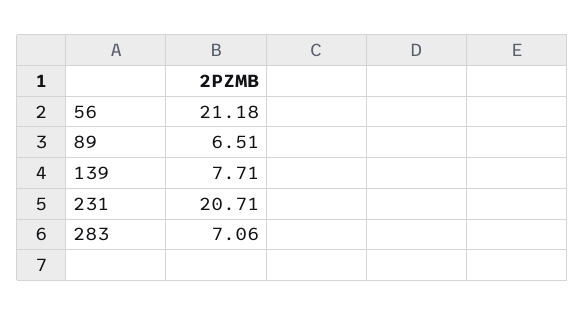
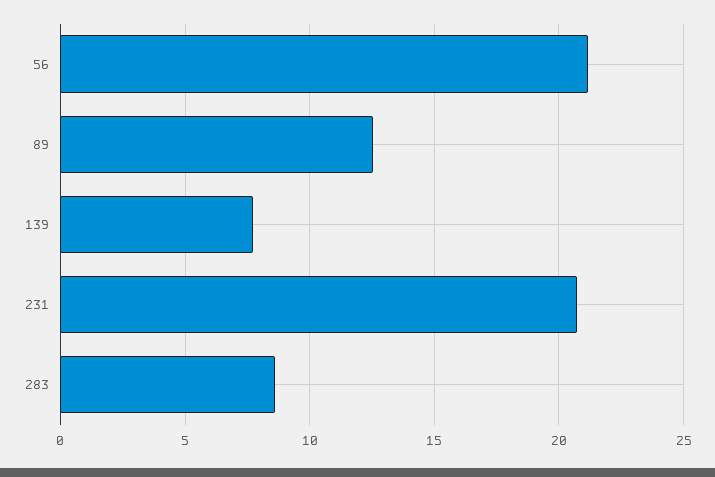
89: 6.51 -> 12.5
283: 7.06 -> 8.5

